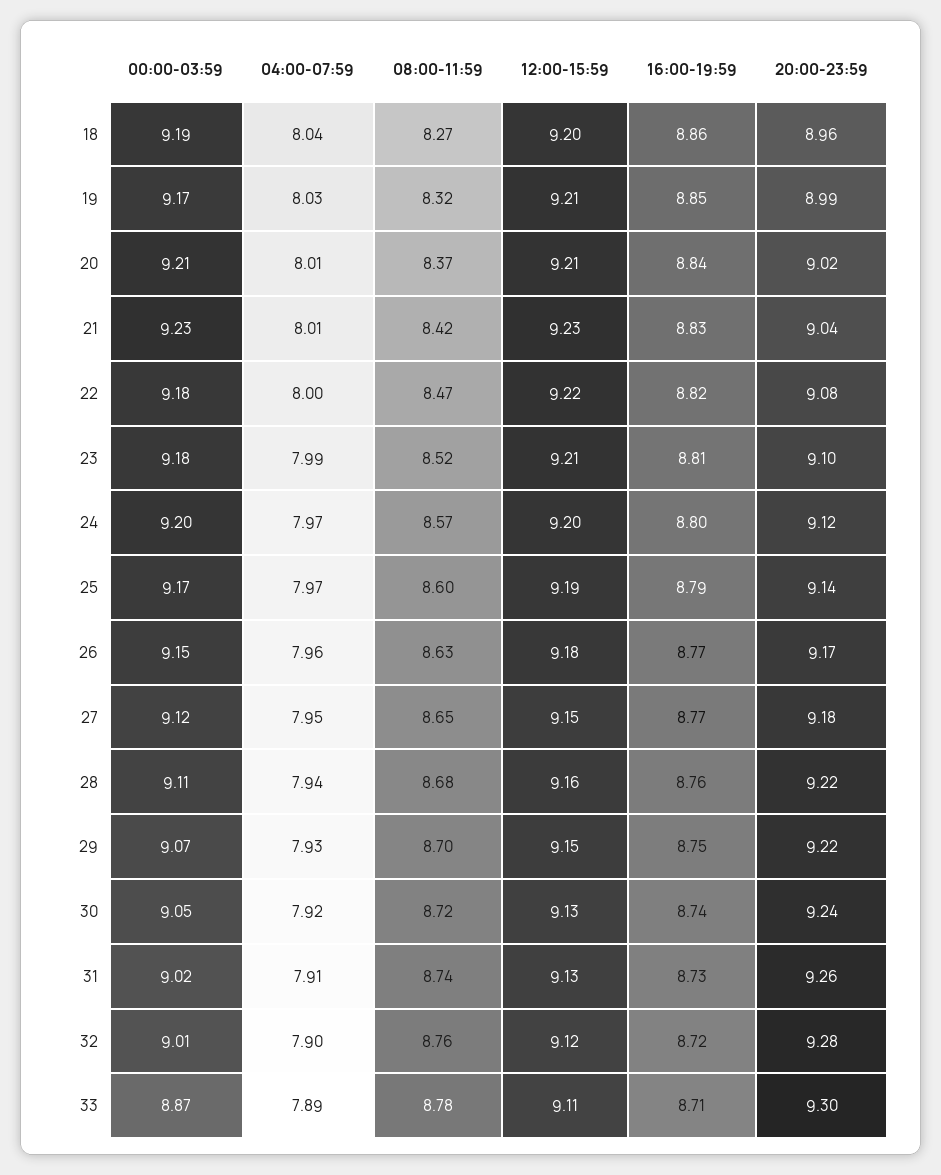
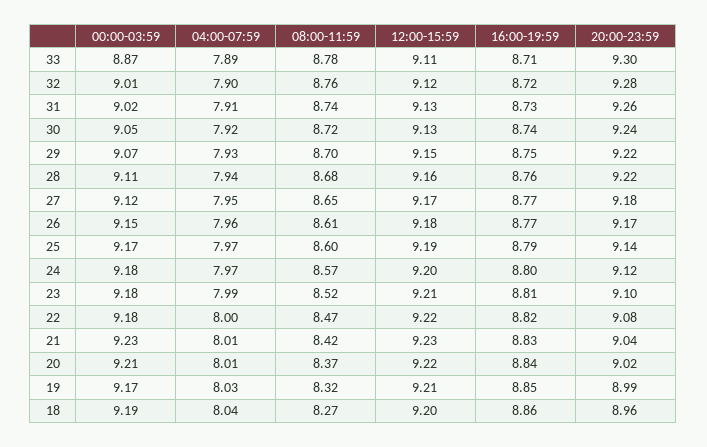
12:00-15:59, 20: 9.21 -> 9.22
00:00-03:59, 24: 9.2 -> 9.18
08:00-11:59, 26: 8.63 -> 8.61
12:00-15:59, 27: 9.15 -> 9.17

